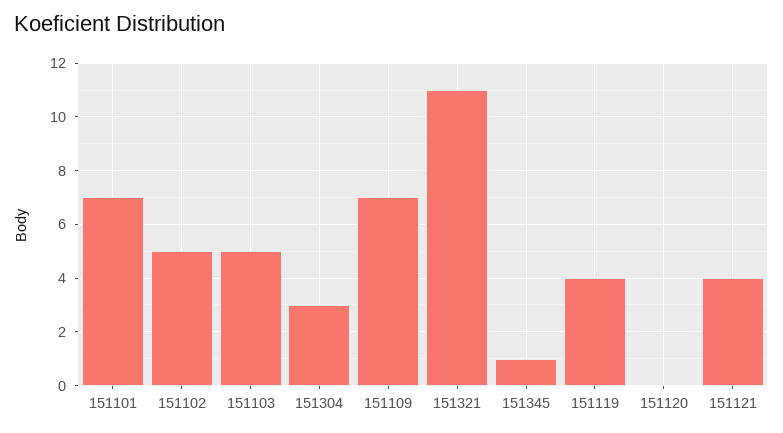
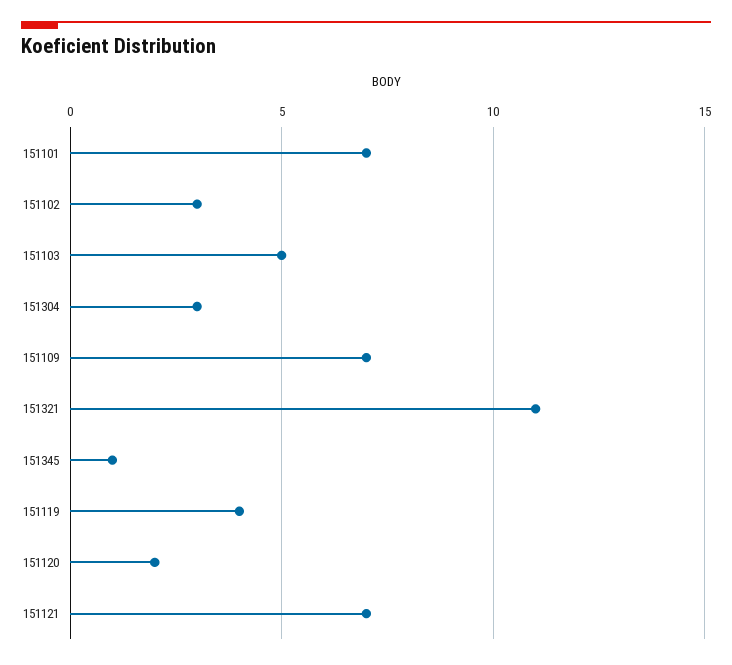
151102: 5 -> 3
151120: 0 -> 2
151121: 4 -> 7

